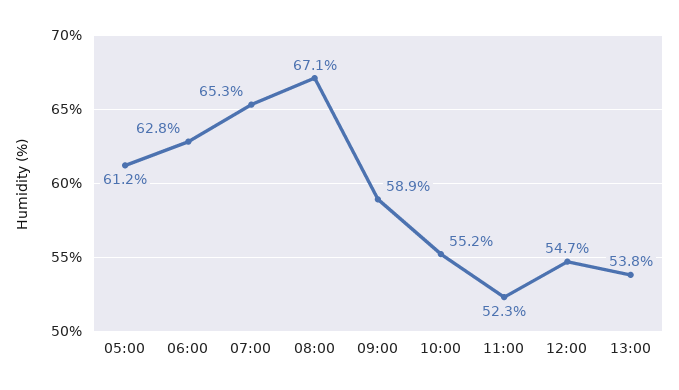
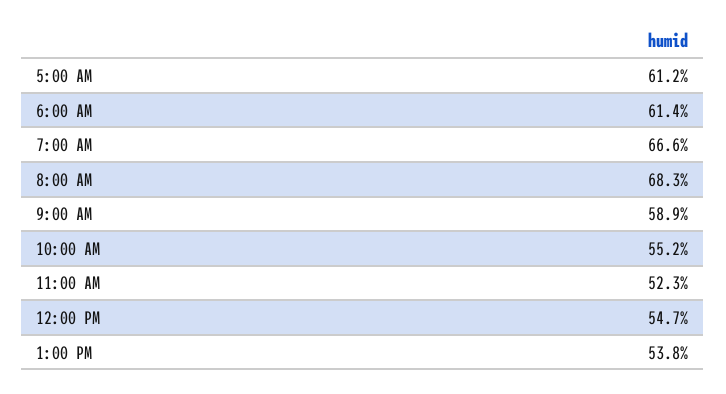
06:00: 62.8 -> 61.4
07:00: 65.3 -> 66.6
08:00: 67.1 -> 68.3

